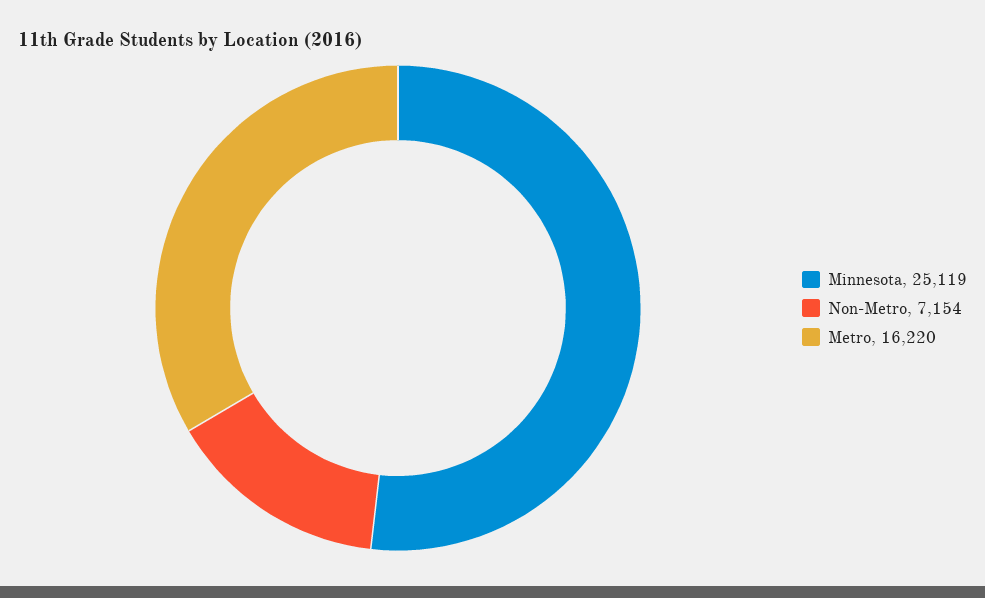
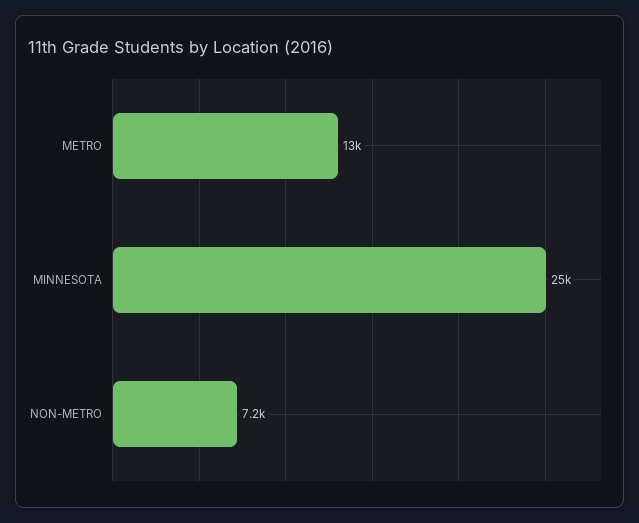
Metro: 16220 -> 13000

